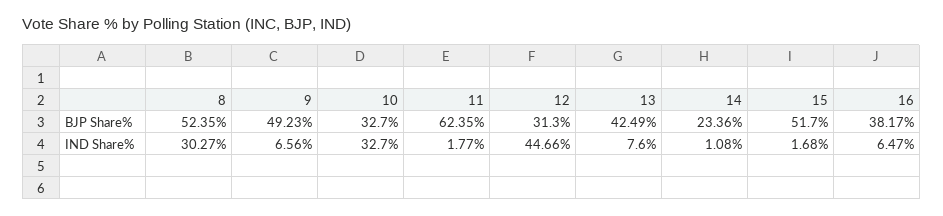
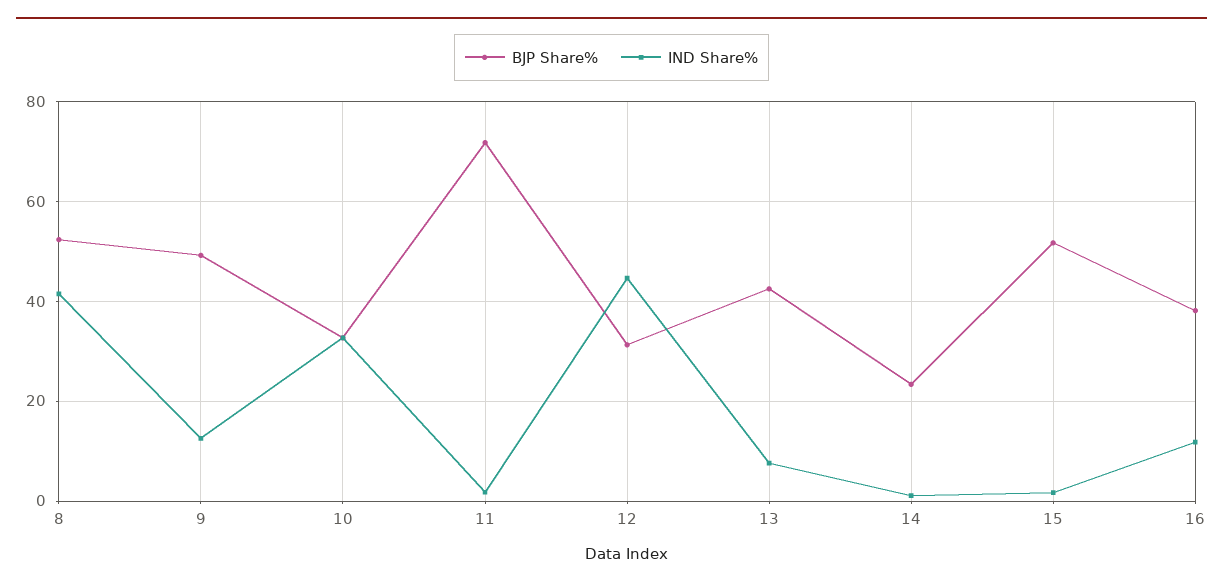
BJP Share%, 11: 62.35 -> 72
IND Share%, 8: 30.27 -> 42
IND Share%, 9: 6.56 -> 12
IND Share%, 16: 6.47 -> 12

